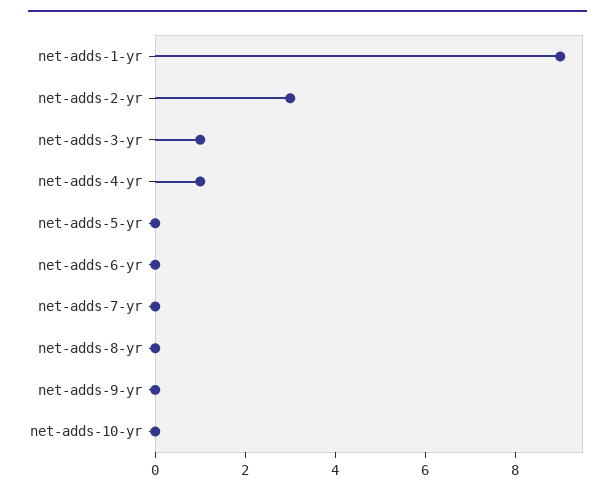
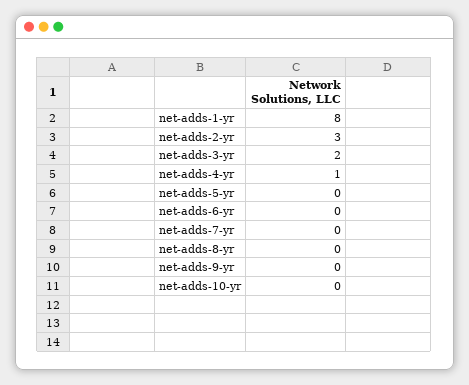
net-adds-1-yr: 9 -> 8
net-adds-3-yr: 1 -> 2

